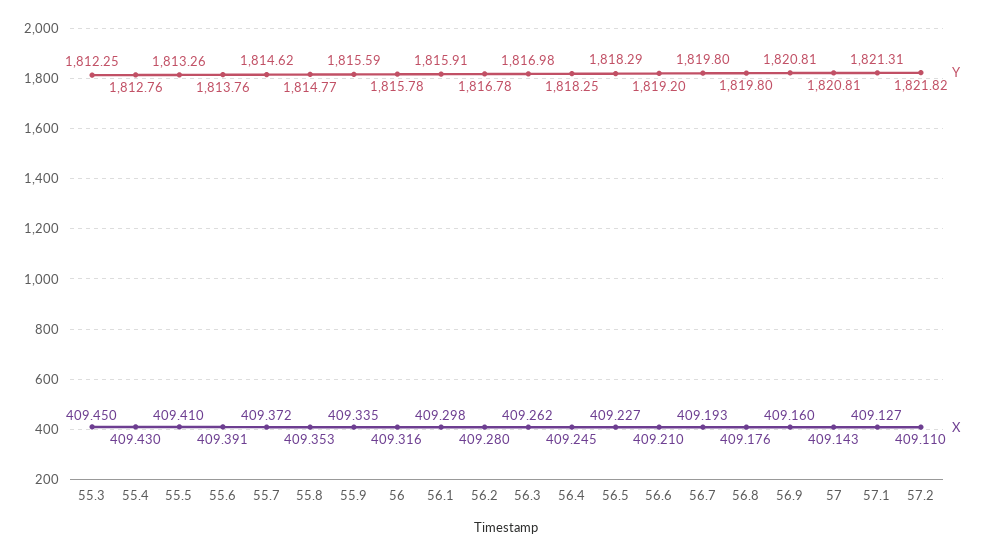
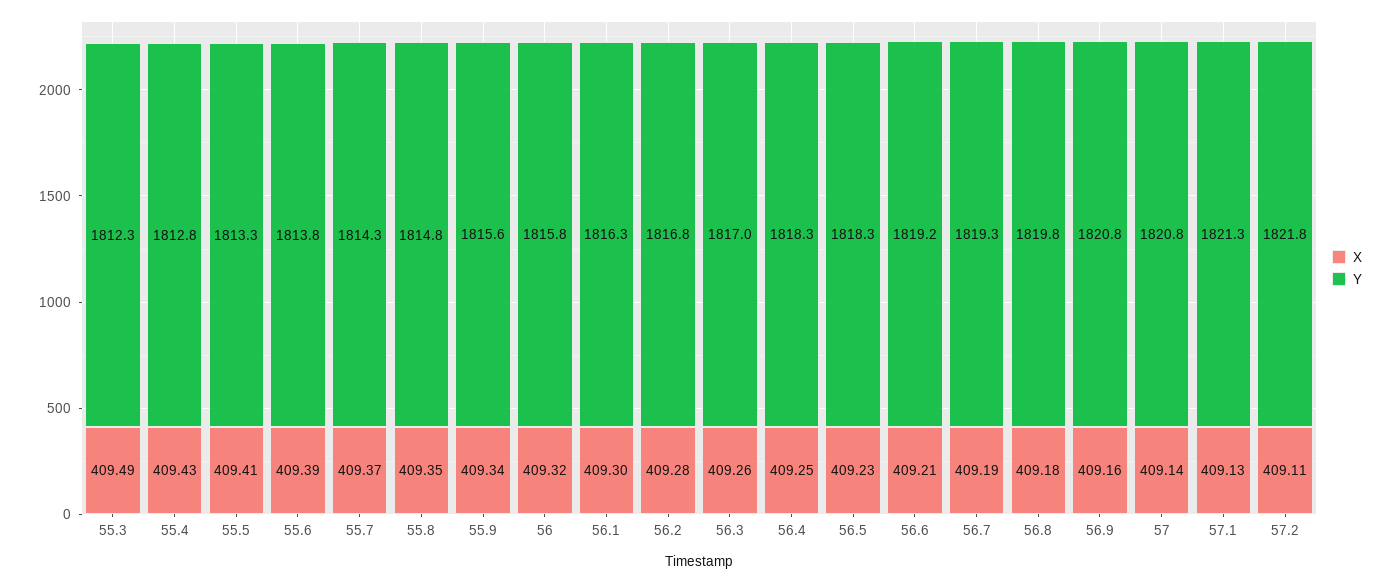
X, 55.3: 409.45 -> 409.49
Y, 55.7: 1814.62 -> 1814.3
Y, 56.1: 1815.91 -> 1816.3
Y, 56.7: 1819.8 -> 1819.3

